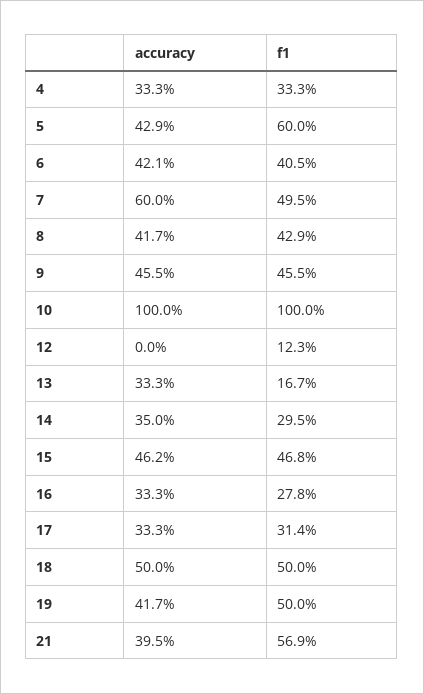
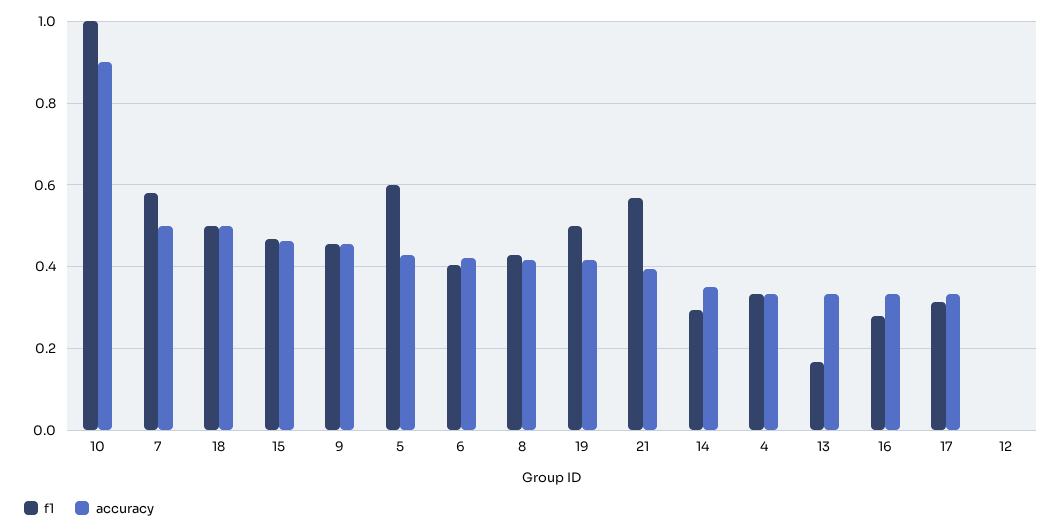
accuracy, 7: 0.6 -> 0.5
f1, 7: 0.495 -> 0.58
accuracy, 10: 1 -> 0.9
f1, 12: 0.123 -> 0

